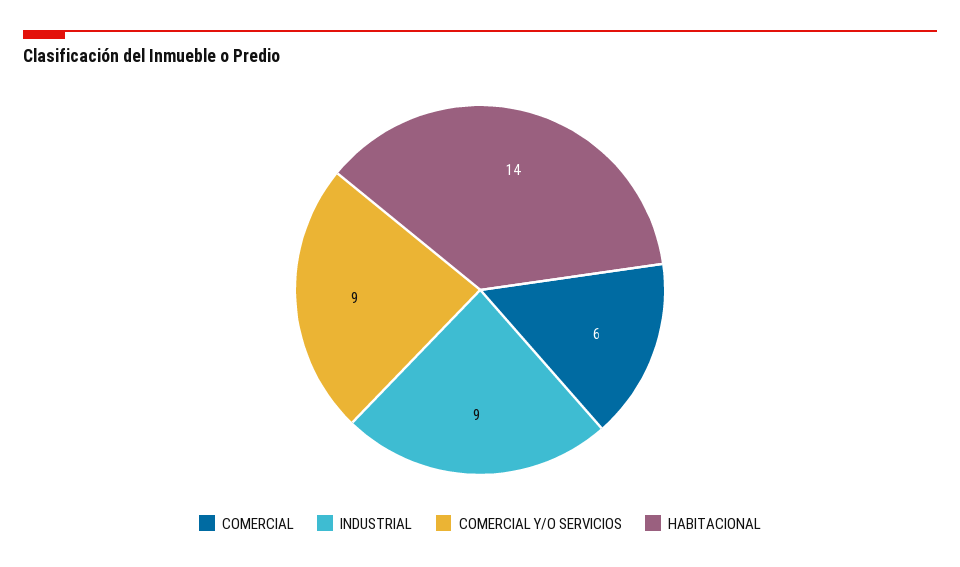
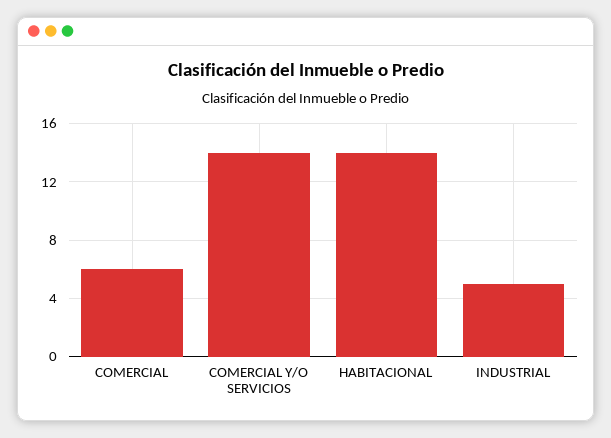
INDUSTRIAL: 9 -> 5
COMERCIAL Y/O SERVICIOS: 9 -> 14

